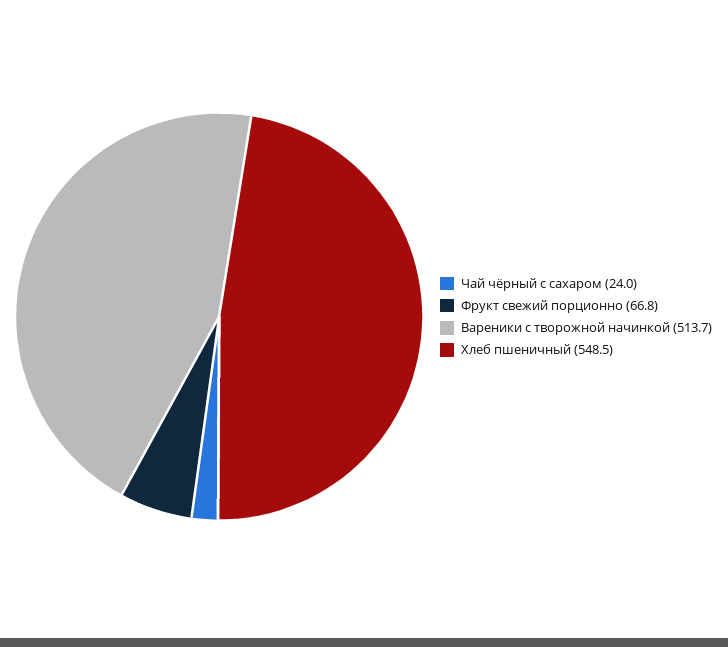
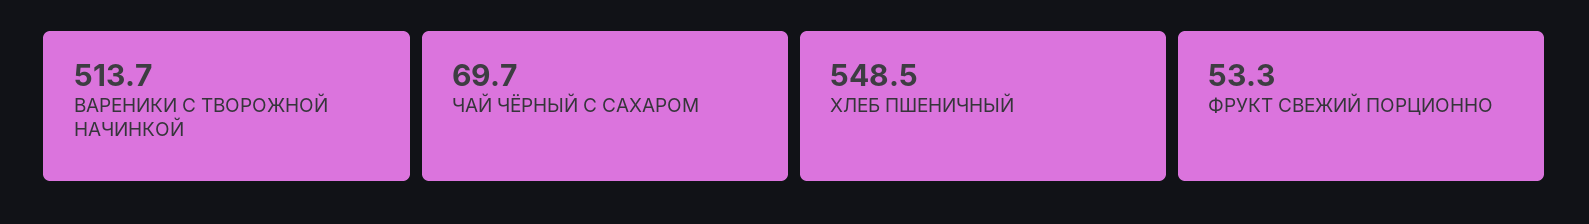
Чай чёрный с сахаром: 24 -> 69.7
Фрукт свежий порционно: 66.8 -> 53.3

